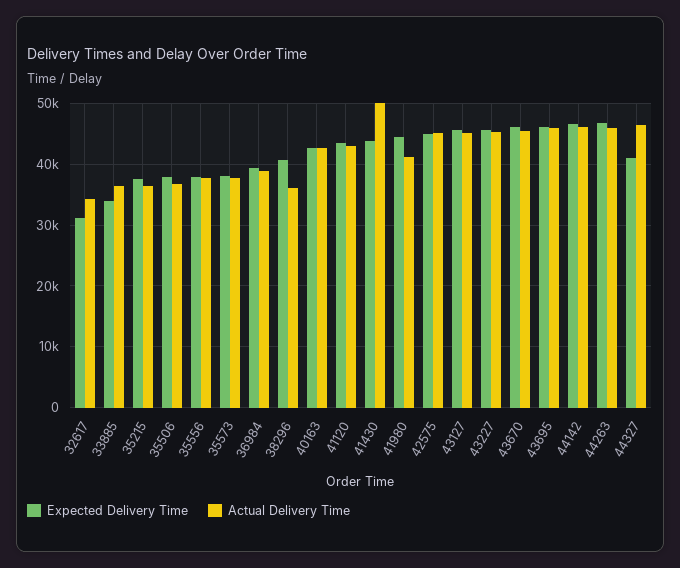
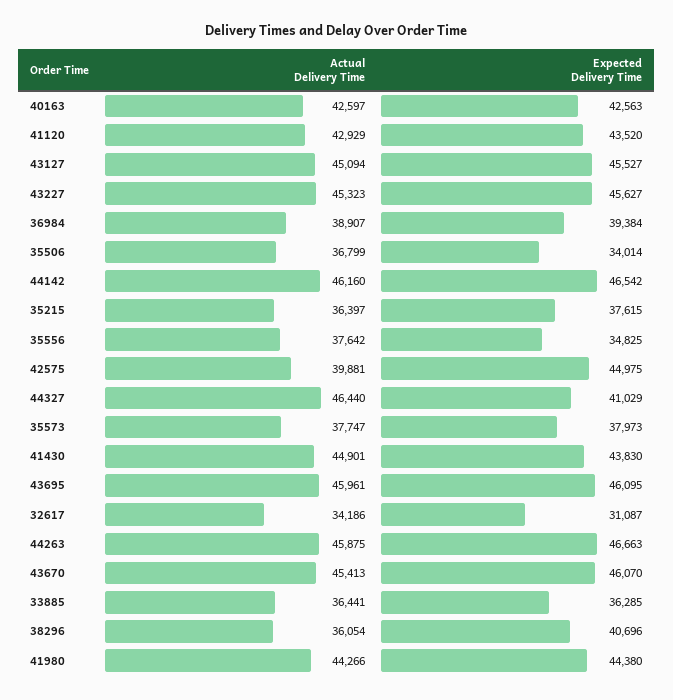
Expected Delivery Time, 33885: 34000 -> 36285
Expected Delivery Time, 35506: 38000 -> 34014
Expected Delivery Time, 35556: 38000 -> 34825
Actual Delivery Time, 41430: 50000 -> 44901
Actual Delivery Time, 41980: 41000 -> 44266
Actual Delivery Time, 42575: 45000 -> 39881

